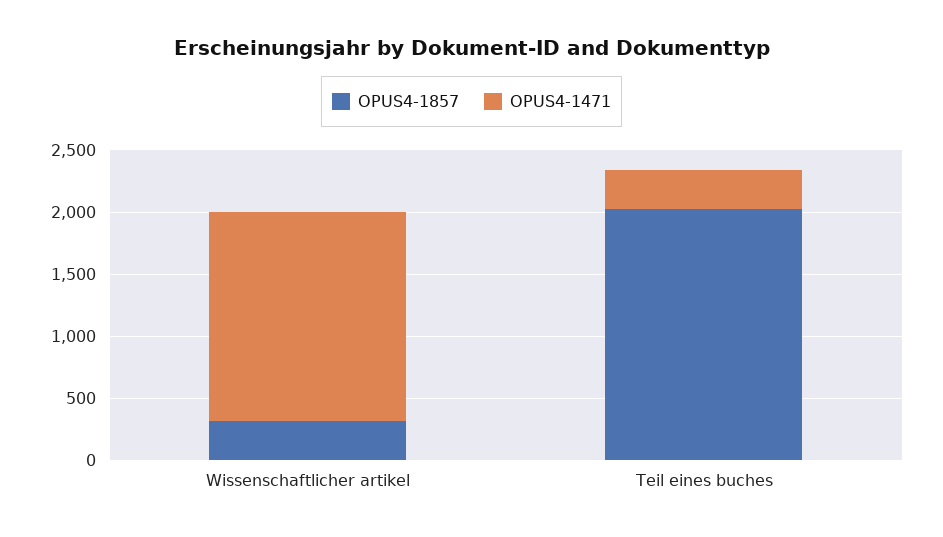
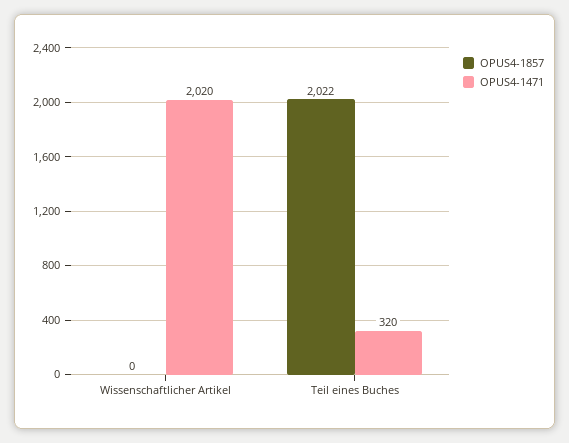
OPUS4-1857, Wissenschaftlicher artikel: 300 -> 0
OPUS4-1471, Wissenschaftlicher artikel: 1700 -> 2020

